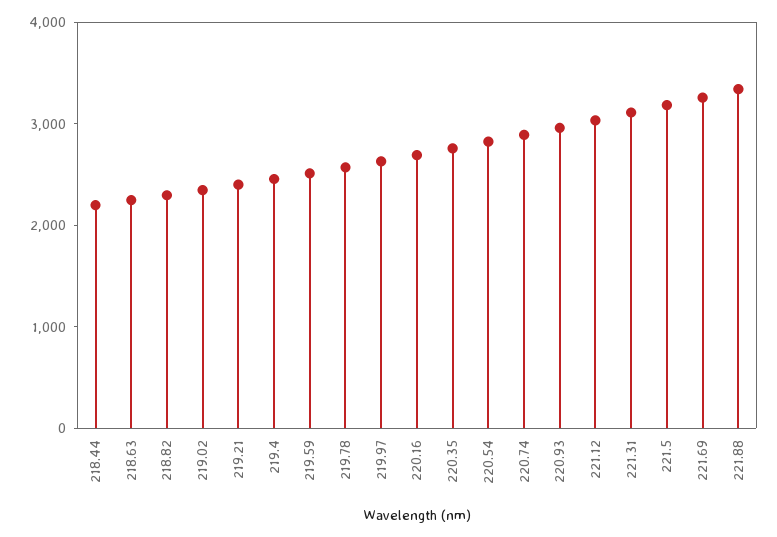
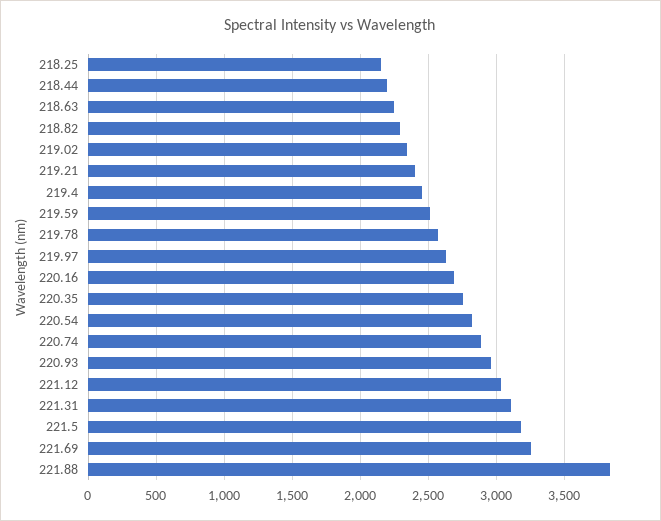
221.88: 3400 -> 3850
218.25: none -> 2150

